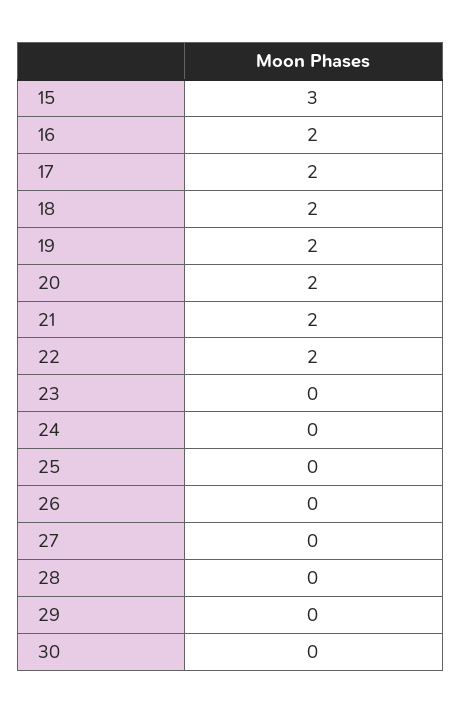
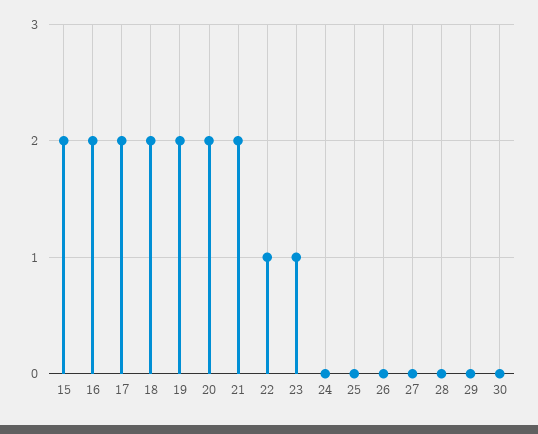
15: 3 -> 2
22: 2 -> 1
23: 0 -> 1

